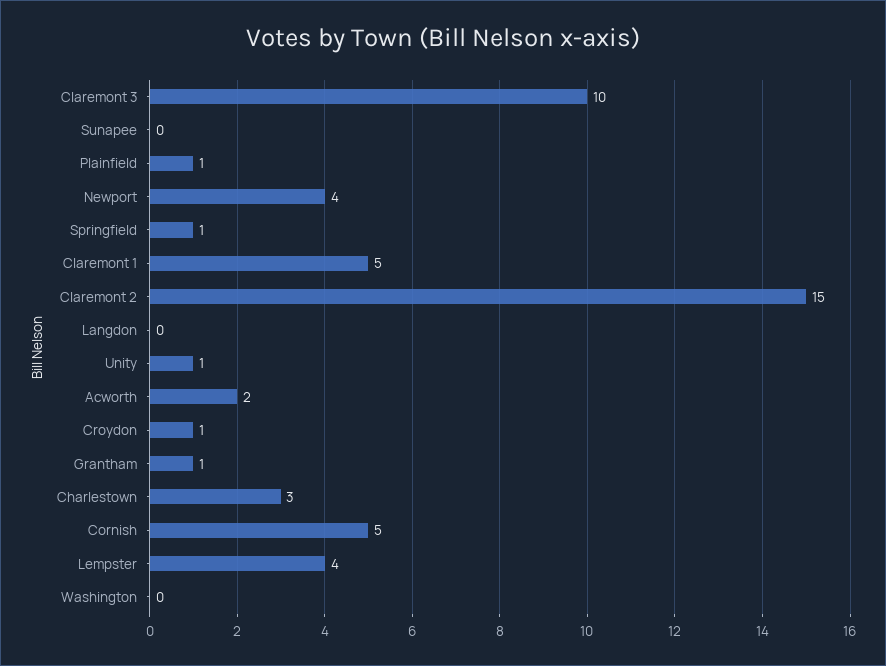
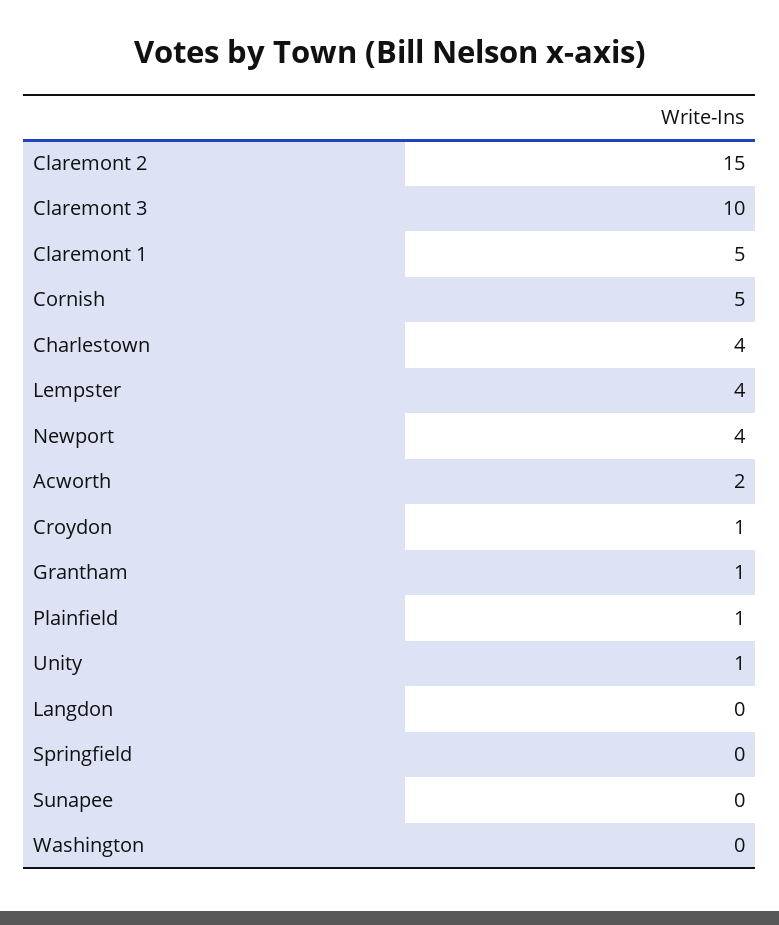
Springfield: 1 -> 0
Charlestown: 3 -> 4

